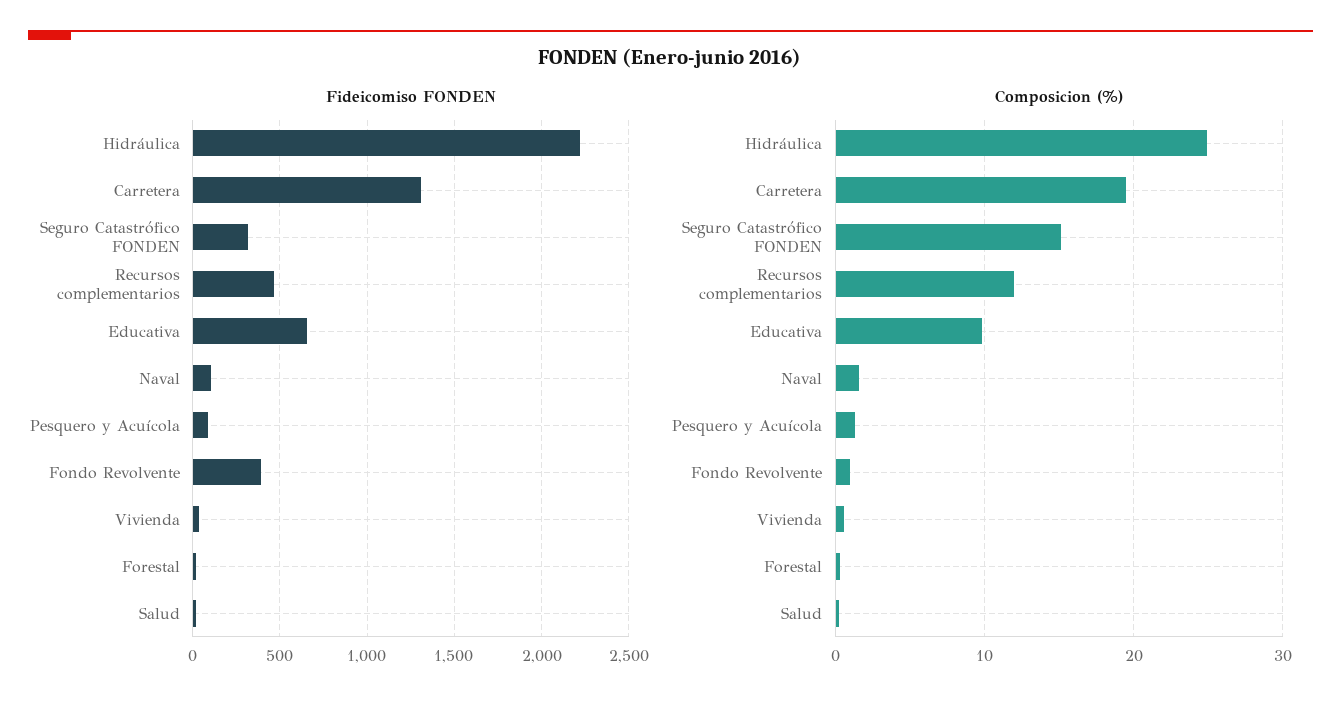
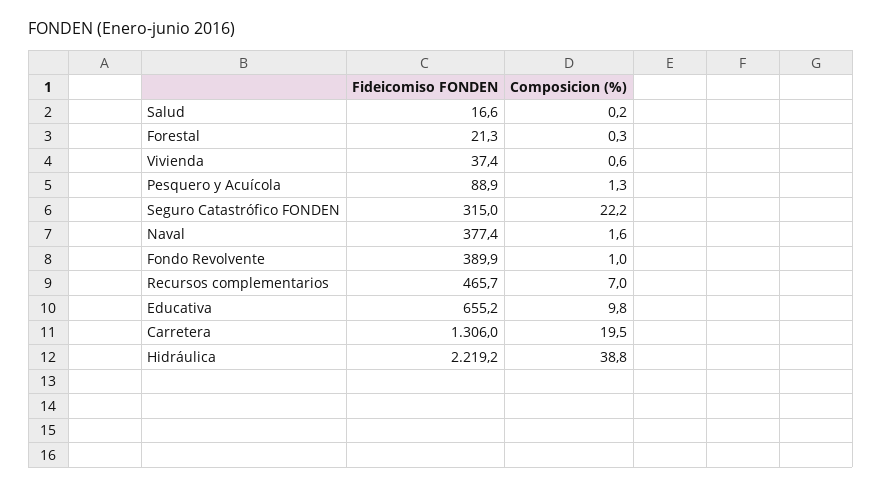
Fideicomiso FONDEN, Naval: 100 -> 377.4
Composicion (%), Hidráulica: 25 -> 38.8
Composicion (%), Seguro Catastrófico FONDEN: 15 -> 22.2
Composicion (%), Recursos complementarios: 12 -> 7

